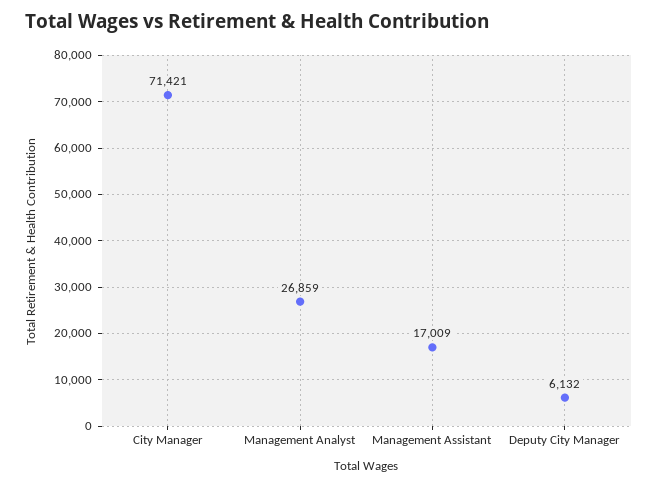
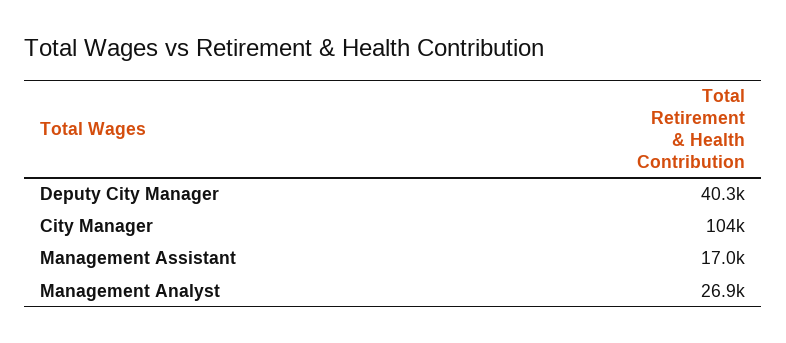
City Manager: 71421 -> 104000
Deputy City Manager: 6132 -> 40300

